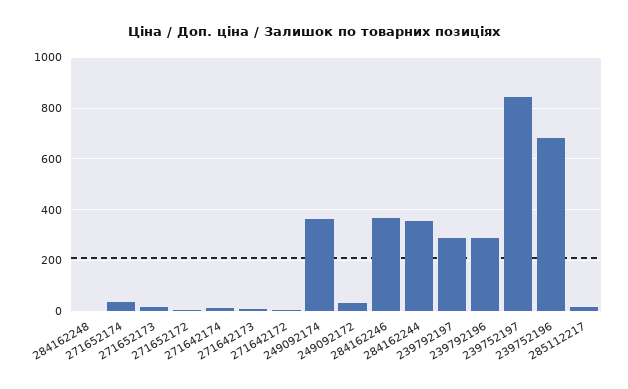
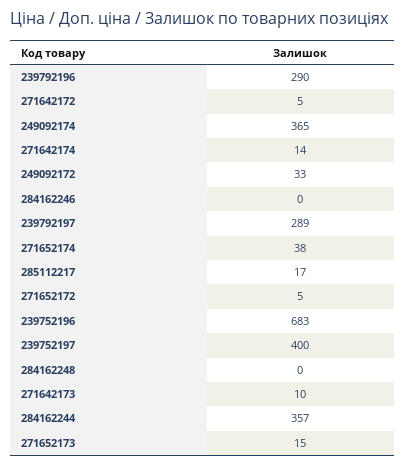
284162246: 375 -> 0
239752197: 850 -> 400

